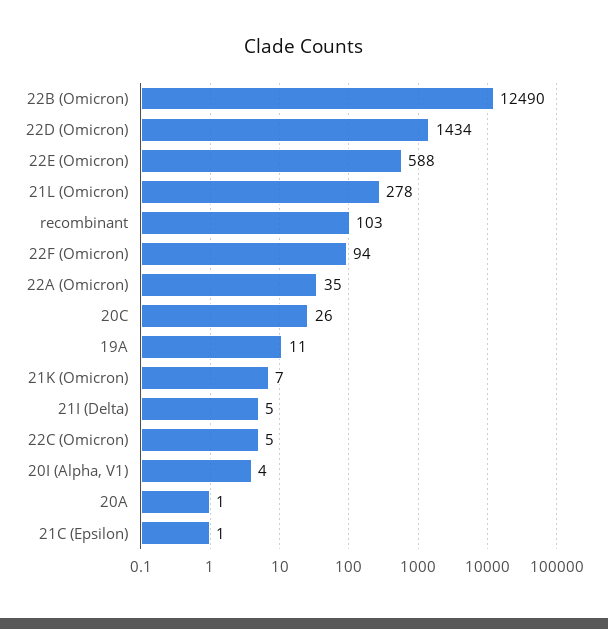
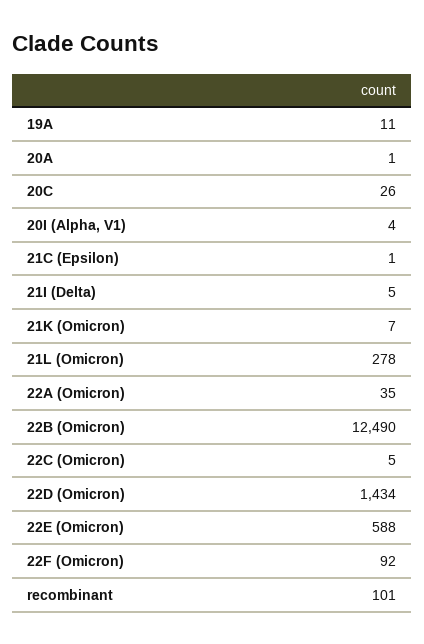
recombinant: 103 -> 101
22F (Omicron): 94 -> 92

